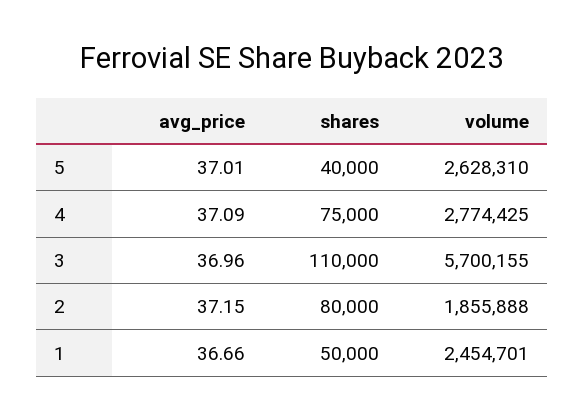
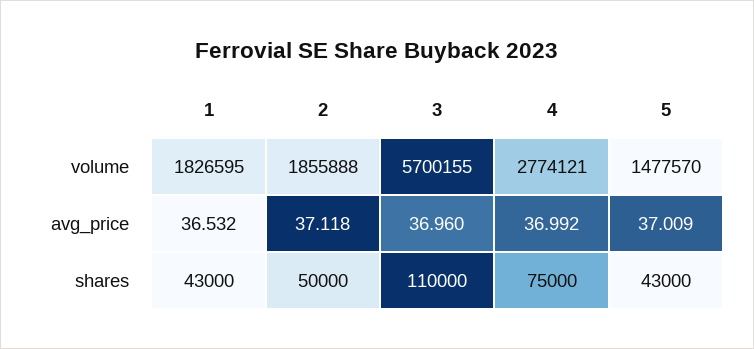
shares, 5: 40000 -> 43000
volume, 5: 2628310 -> 1477570
avg_price, 4: 37.09 -> 36.992
volume, 4: 2774425 -> 2774121
avg_price, 2: 37.15 -> 37.118
shares, 2: 80000 -> 50000
avg_price, 1: 36.66 -> 36.532
shares, 1: 50000 -> 43000
volume, 1: 2454701 -> 1826595

